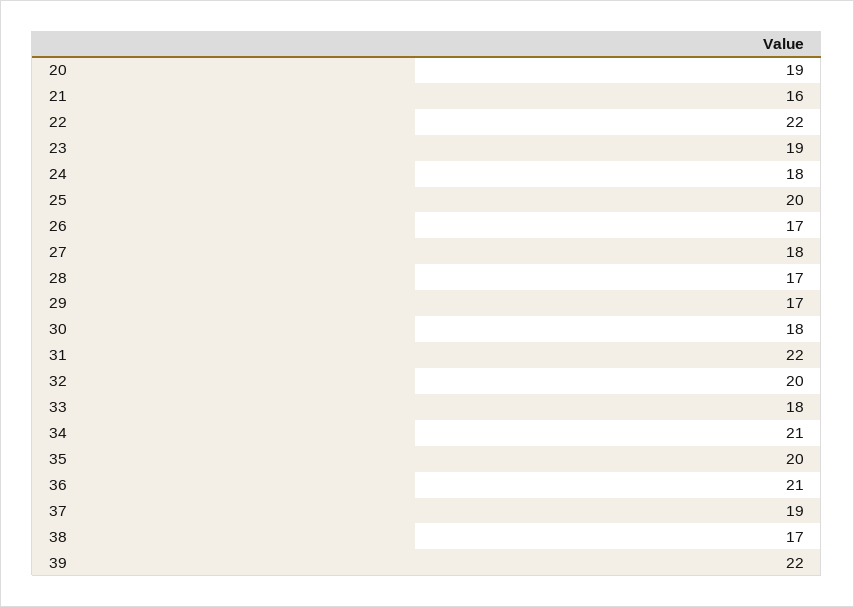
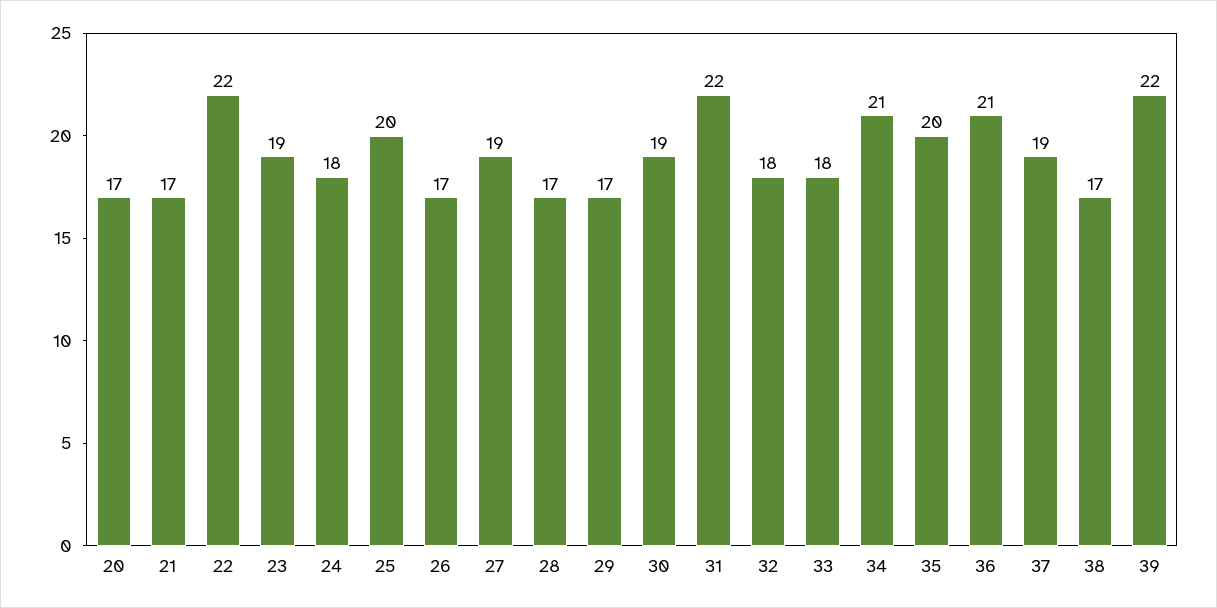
20: 19 -> 17
21: 16 -> 17
27: 18 -> 19
30: 18 -> 19
32: 20 -> 18

